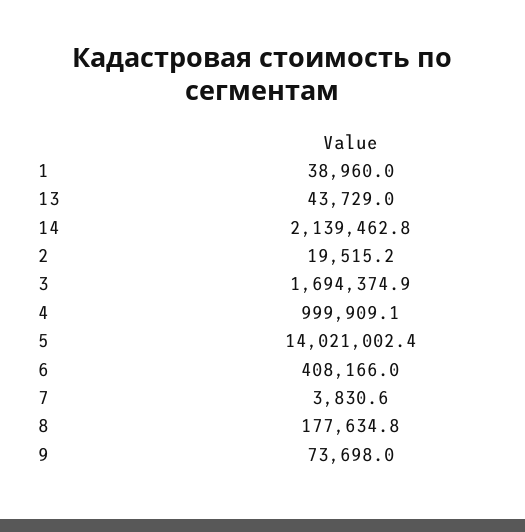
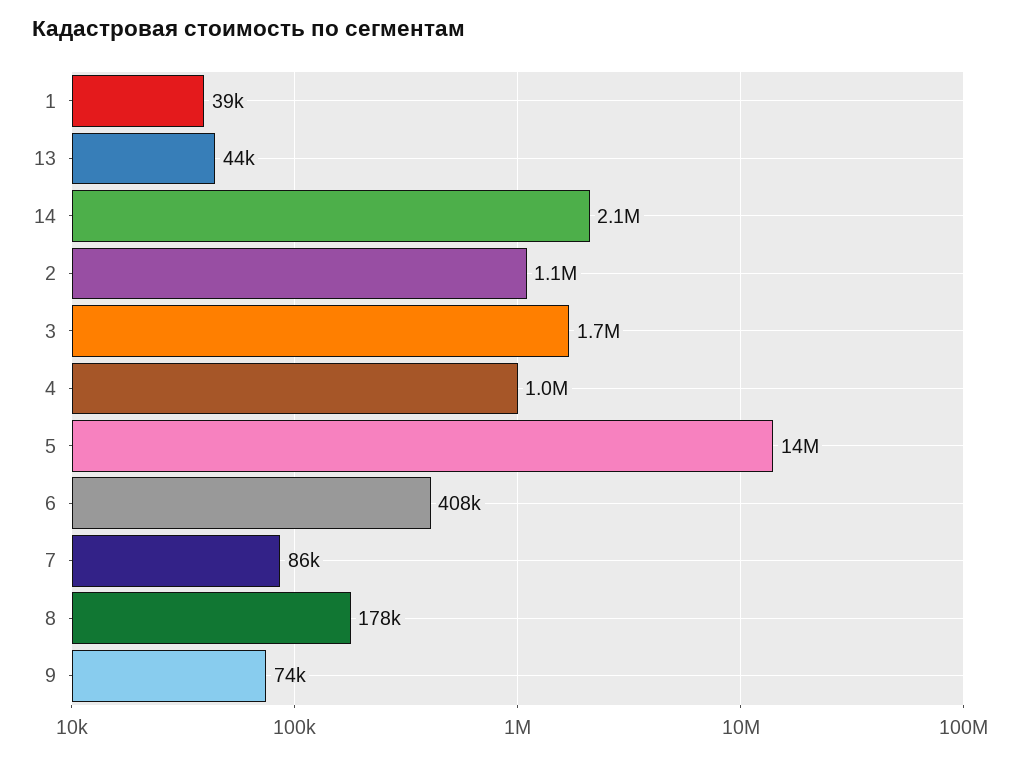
2: 19515.2 -> 1100000
7: 3830.6 -> 86000

